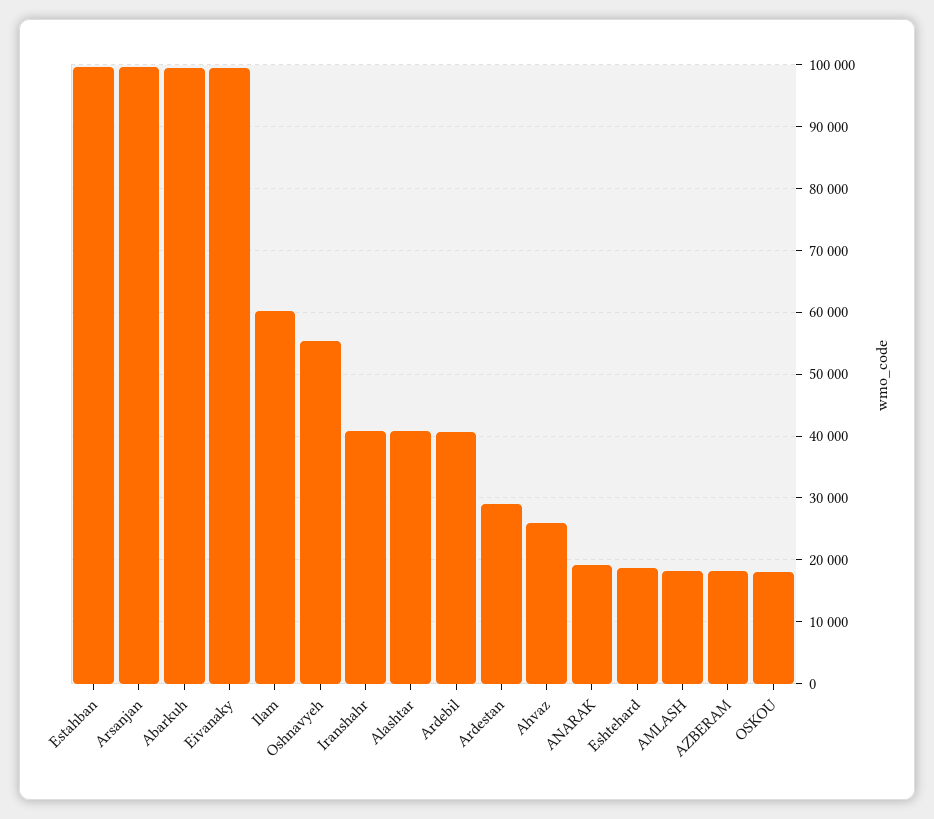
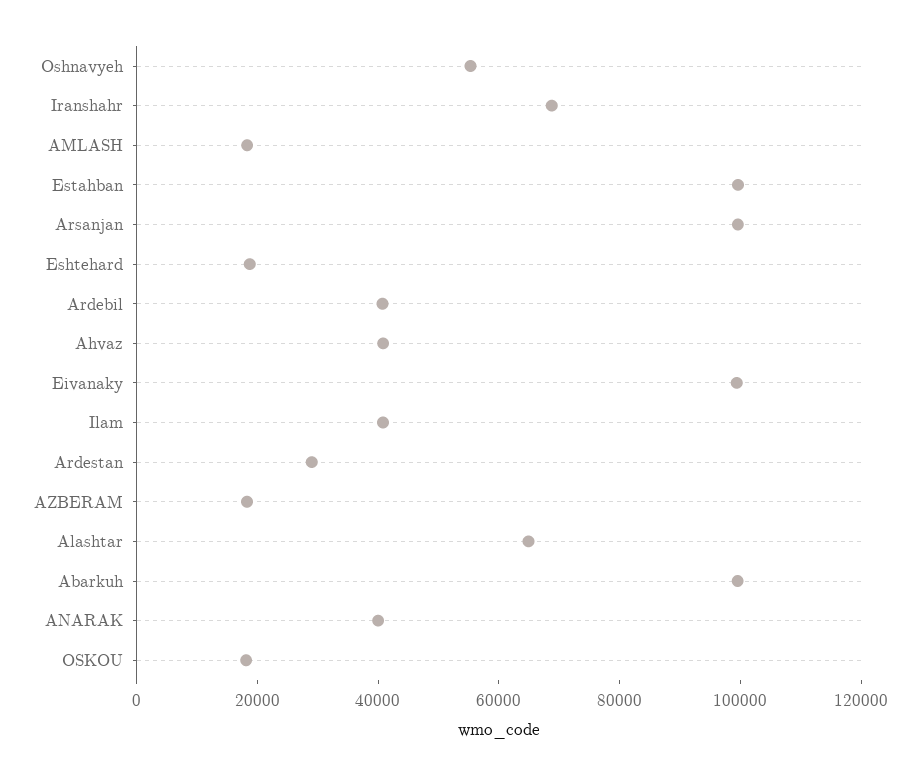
Ilam: 60000 -> 40000
Iranshahr: 41000 -> 70000
Alashtar: 41000 -> 65000
Ahvaz: 26000 -> 40000
ANARAK: 19000 -> 40000

